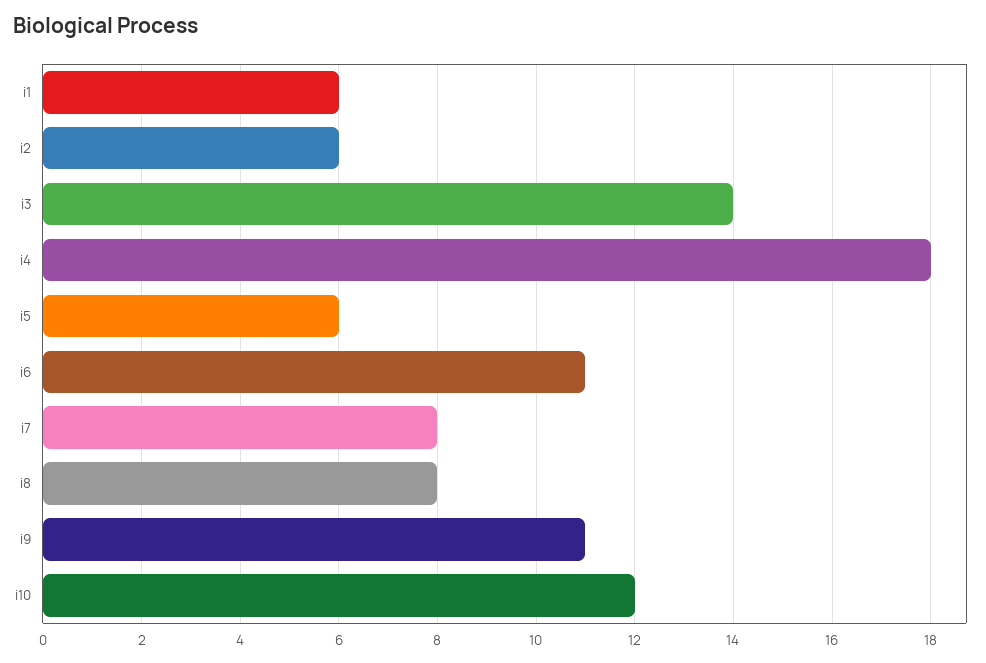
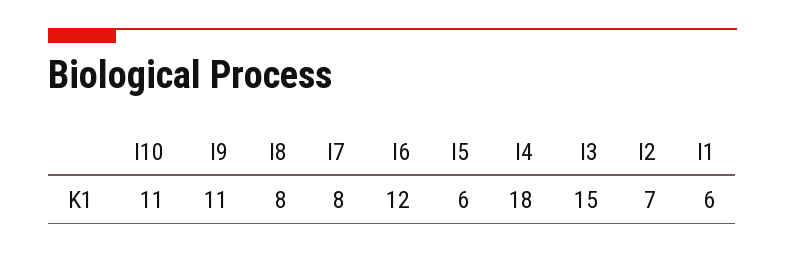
i2: 6 -> 7
i3: 14 -> 15
i6: 11 -> 12
i10: 12 -> 11

